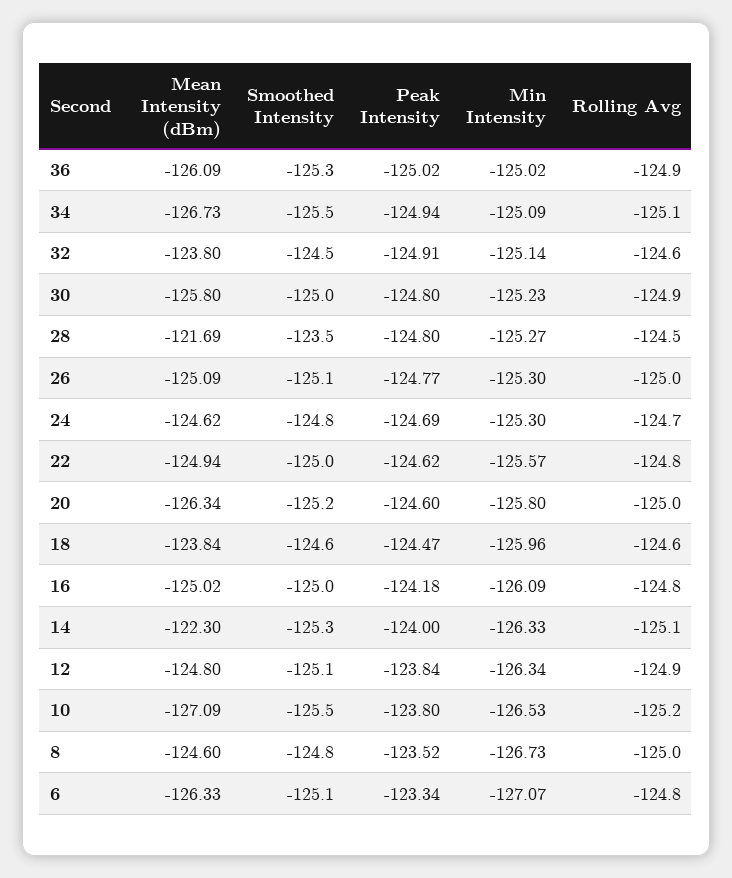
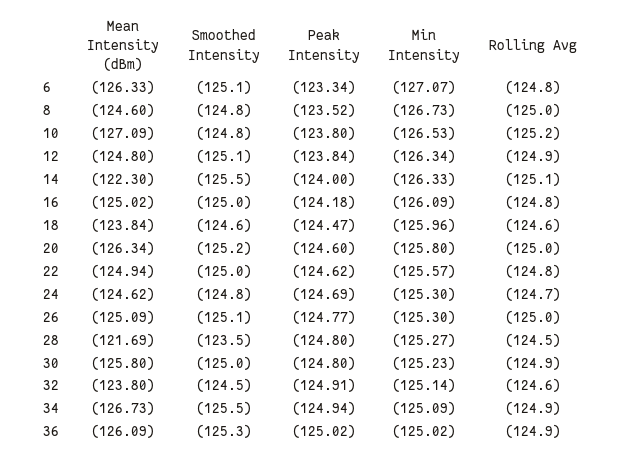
Rolling Avg, 34: -125.1 -> -124.9
Smoothed Intensity, 14: -125.3 -> -125.5
Smoothed Intensity, 10: -125.5 -> -124.8

